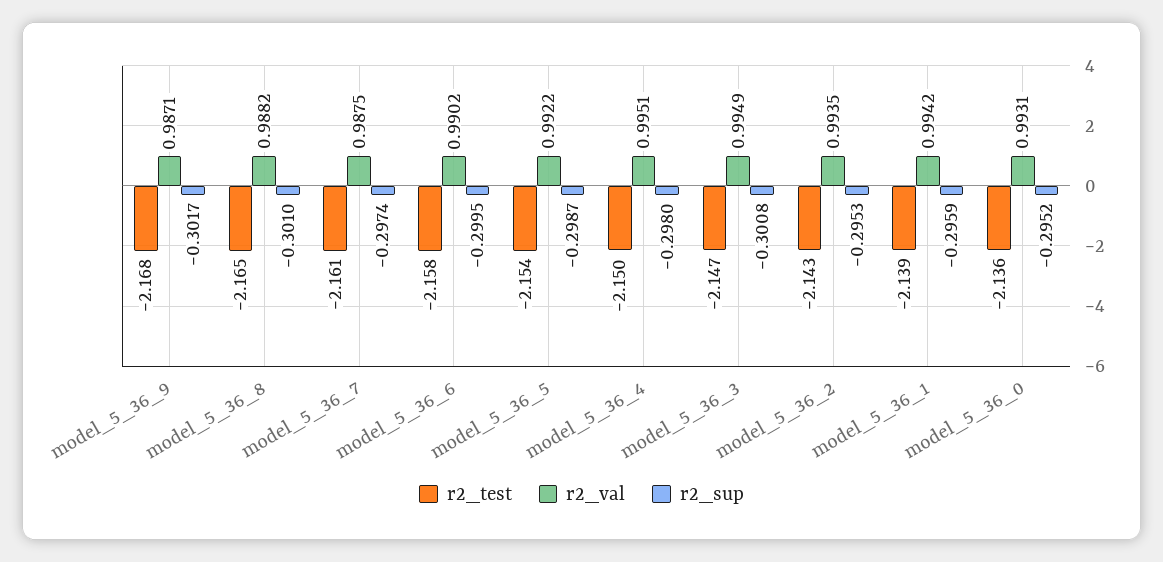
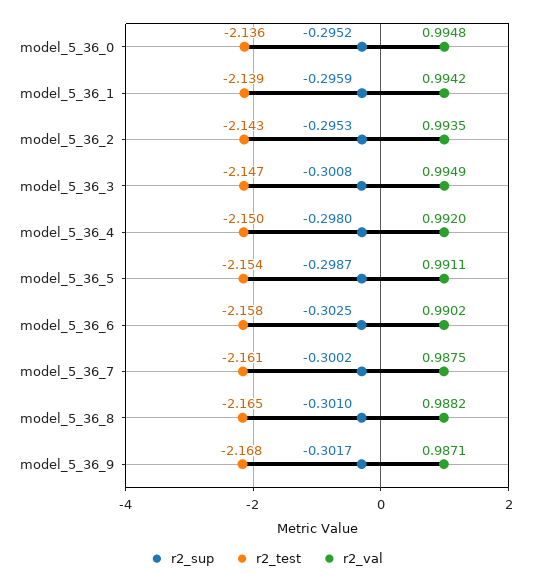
r2_sup, model_5_36_7: -0.2974 -> -0.3002
r2_sup, model_5_36_6: -0.2995 -> -0.3025
r2_val, model_5_36_5: 0.9922 -> 0.9911
r2_val, model_5_36_4: 0.9951 -> 0.992
r2_val, model_5_36_0: 0.9931 -> 0.9948

